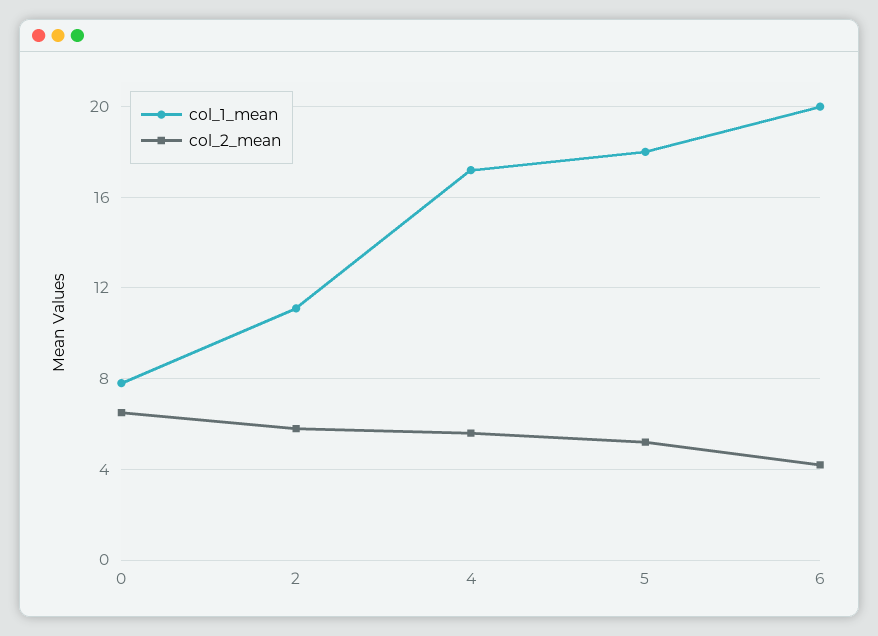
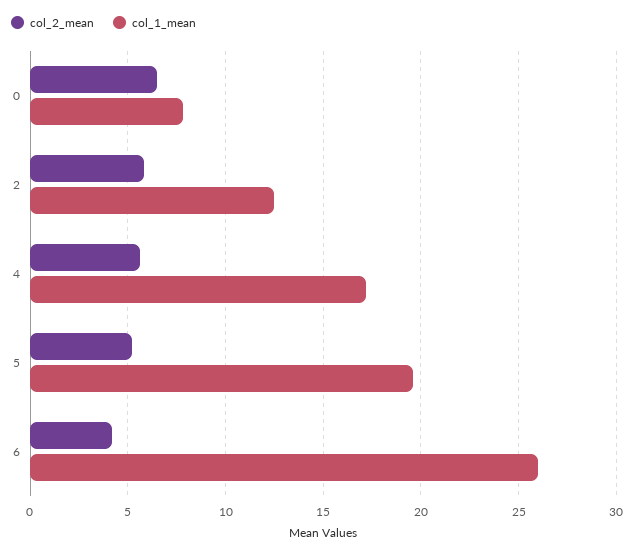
col_1_mean, 2: 11 -> 12.5
col_1_mean, 5: 18 -> 19.5
col_1_mean, 6: 20 -> 26

